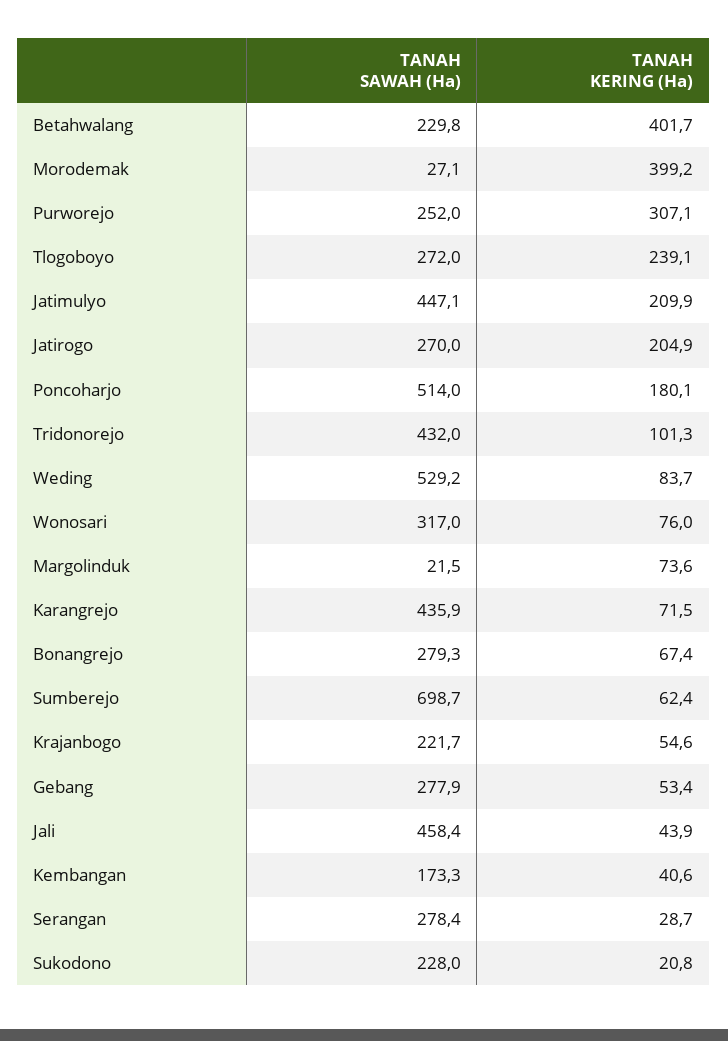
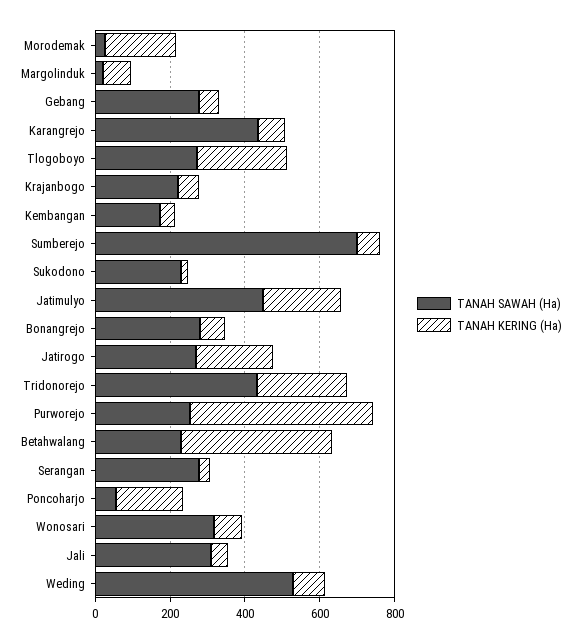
TANAH KERING (Ha), Morodemak: 399.2 -> 200
TANAH KERING (Ha), Purworejo: 307.1 -> 500
TANAH SAWAH (Ha), Poncoharjo: 514 -> 50
TANAH KERING (Ha), Tridonorejo: 101.3 -> 250
TANAH SAWAH (Ha), Jali: 458.4 -> 300

